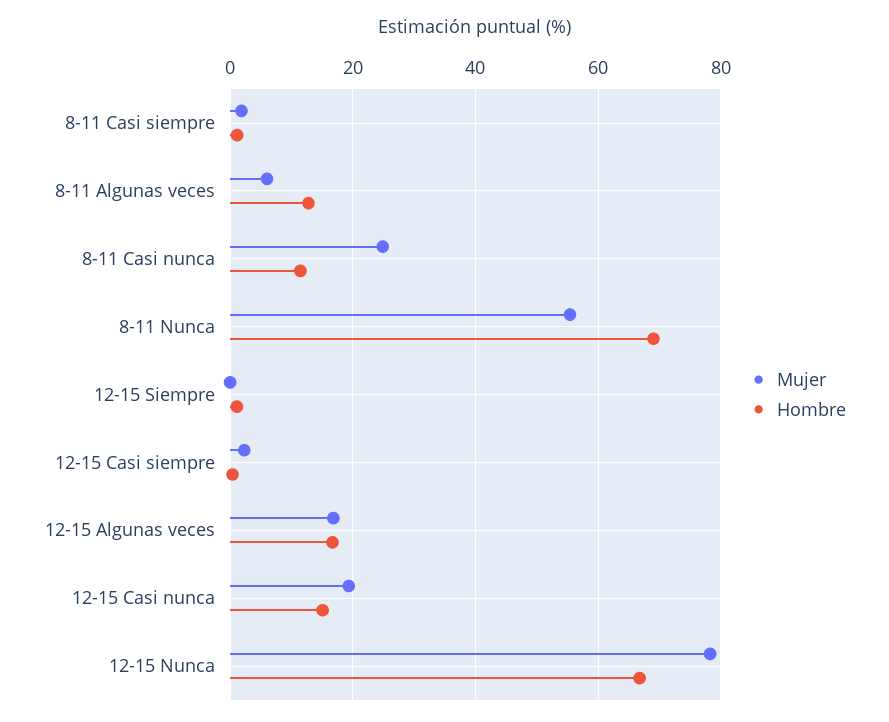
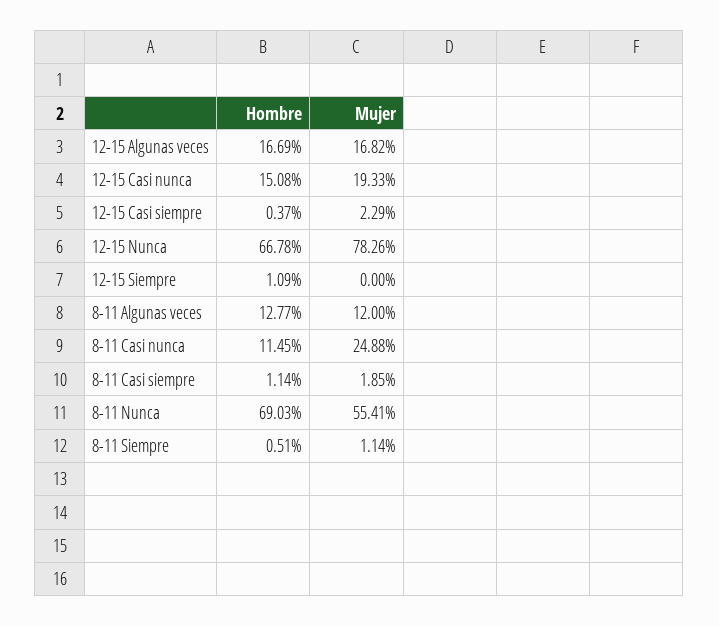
Mujer, 8-11 Algunas veces: 6 -> 12
Hombre, 8-11 Siempre: none -> 0.51
Mujer, 8-11 Siempre: none -> 1.14

